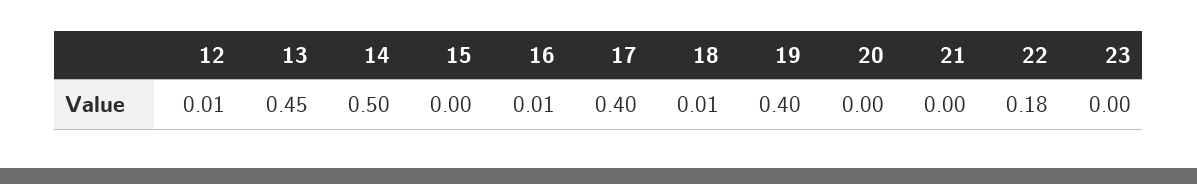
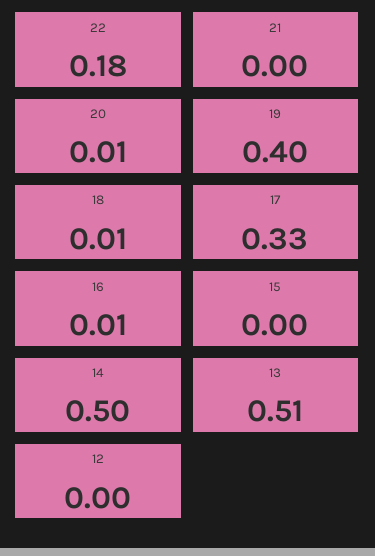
12: 0.01 -> 0
13: 0.45 -> 0.51
17: 0.4 -> 0.33
20: 0 -> 0.01
23: 0 -> none

